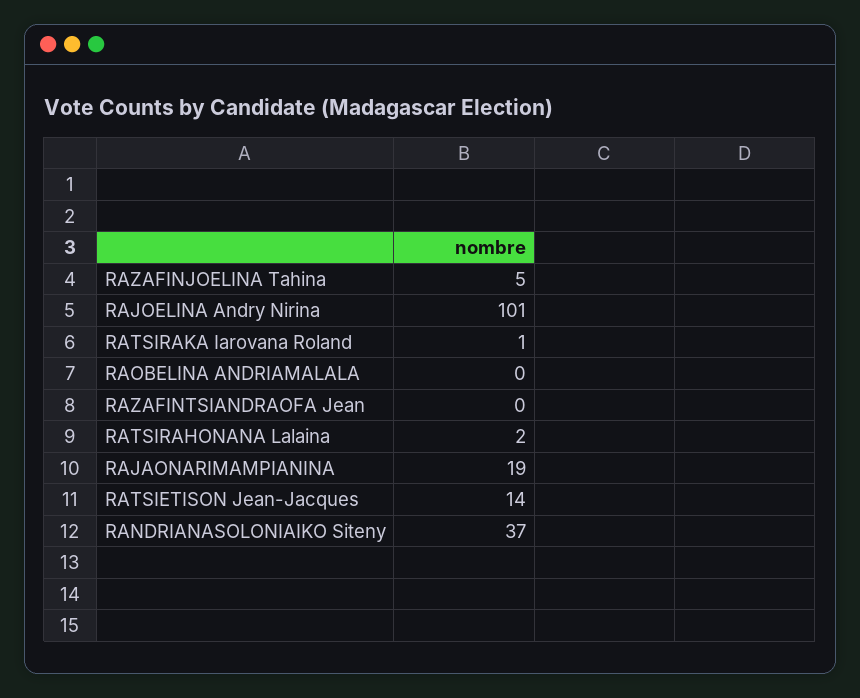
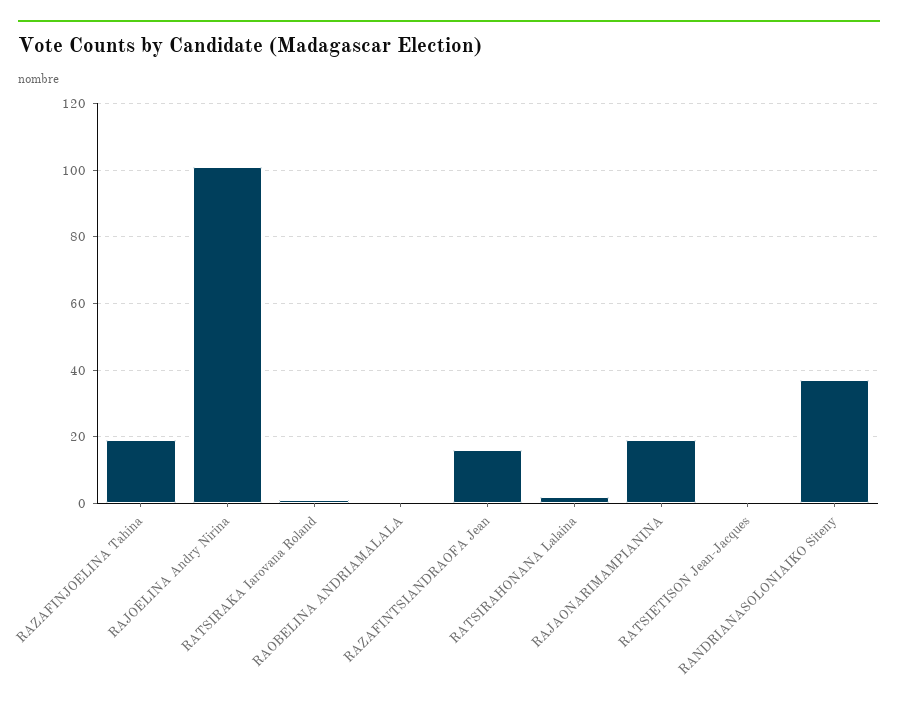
RAZAFINJOELINA Tahina: 5 -> 20
RAZAFINTSIANDRAOFA Jean: 0 -> 15
RATSIETISON Jean-Jacques: 14 -> 0

